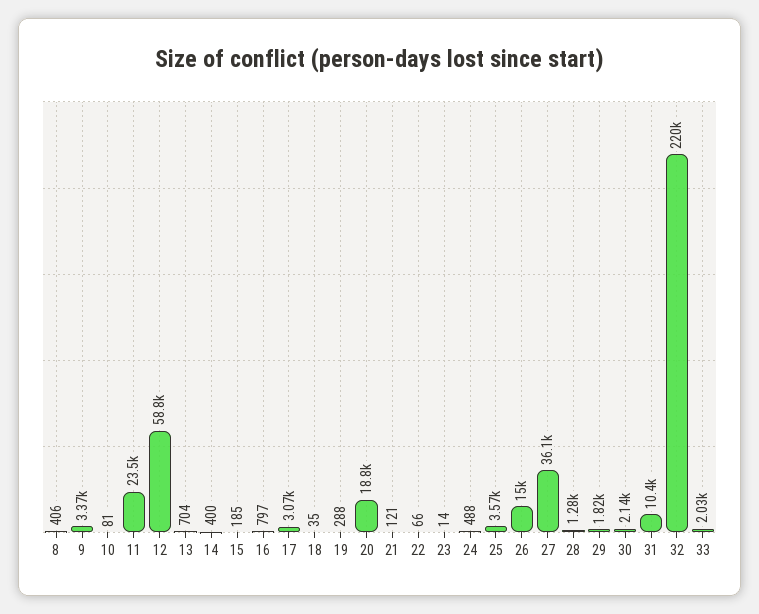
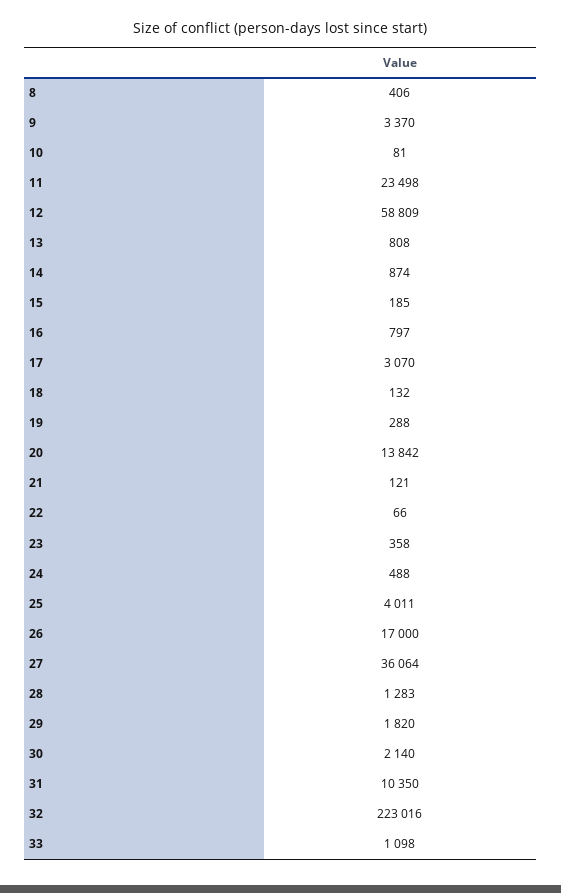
13: 704 -> 808
14: 400 -> 874
18: 35 -> 132
20: 18800 -> 13842
23: 14 -> 358
25: 3570 -> 4011
26: 15000 -> 17000
32: 220000 -> 223016
33: 2030 -> 1098

